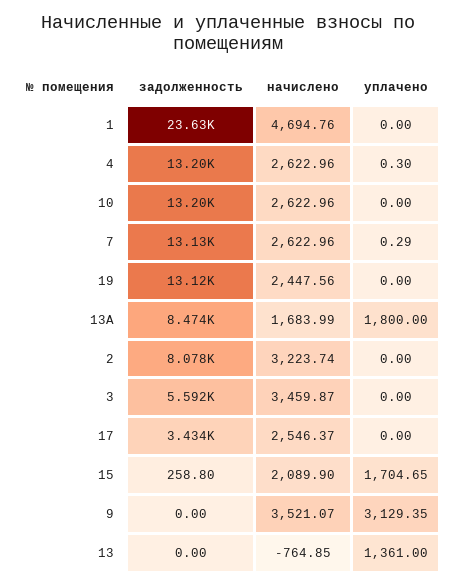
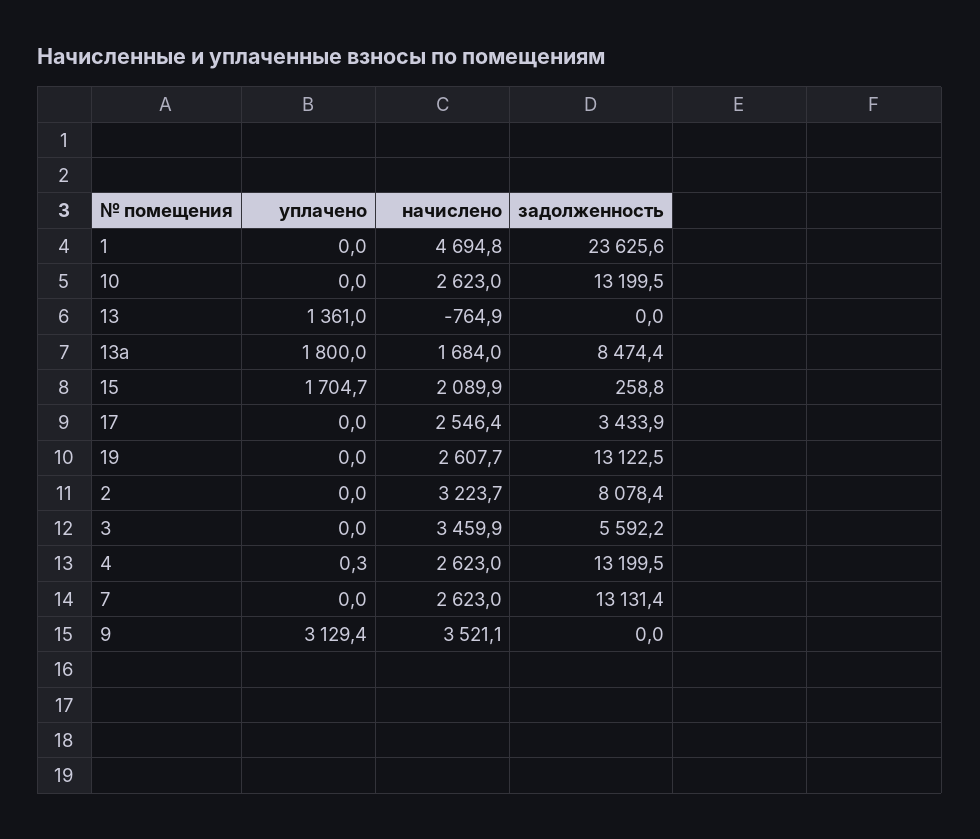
уплачено, 7: 0.29 -> 0
начислено, 19: 2447.56 -> 2607.7

